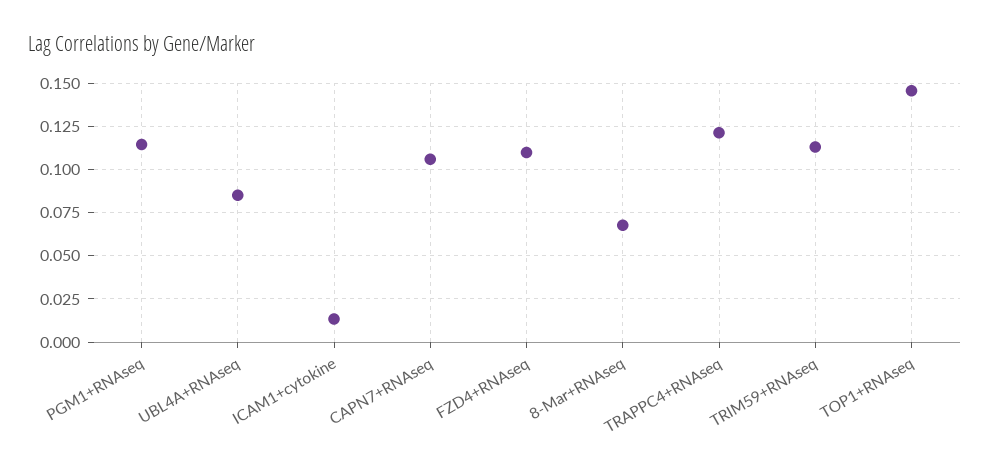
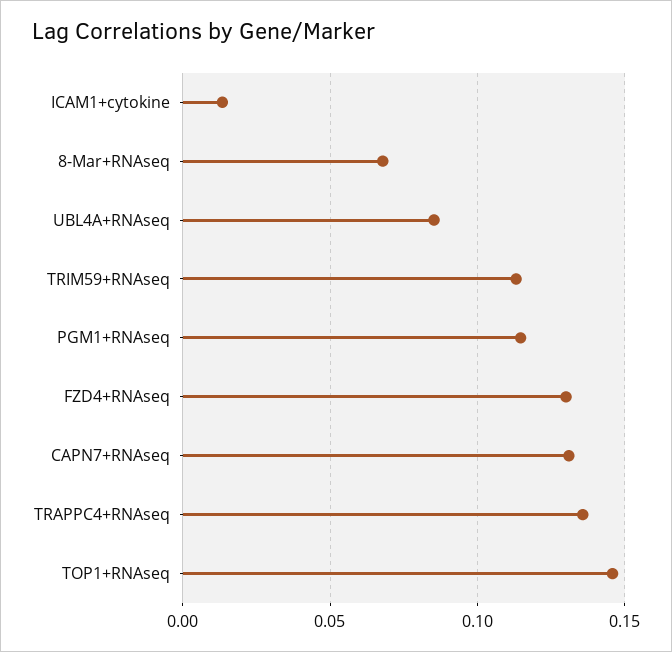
CAPN7+RNAseq: 0.105 -> 0.13
FZD4+RNAseq: 0.11 -> 0.13
TRAPPC4+RNAseq: 0.12 -> 0.135

